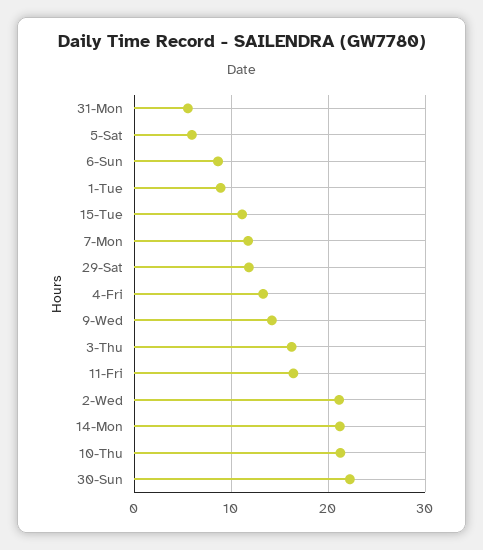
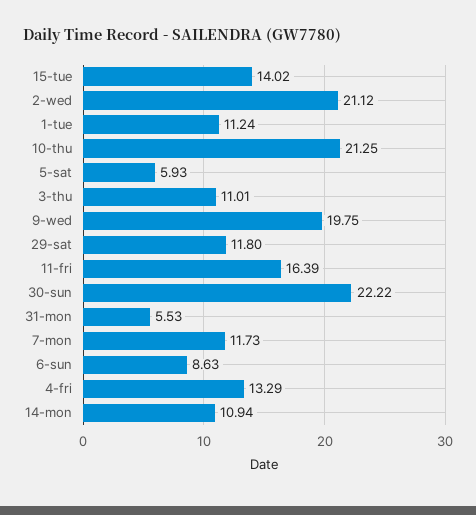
1-Tue: 9 -> 11.24
15-Tue: 11 -> 14.02
9-Wed: 14 -> 19.75
3-Thu: 16 -> 11.01
14-Mon: 21 -> 10.94

